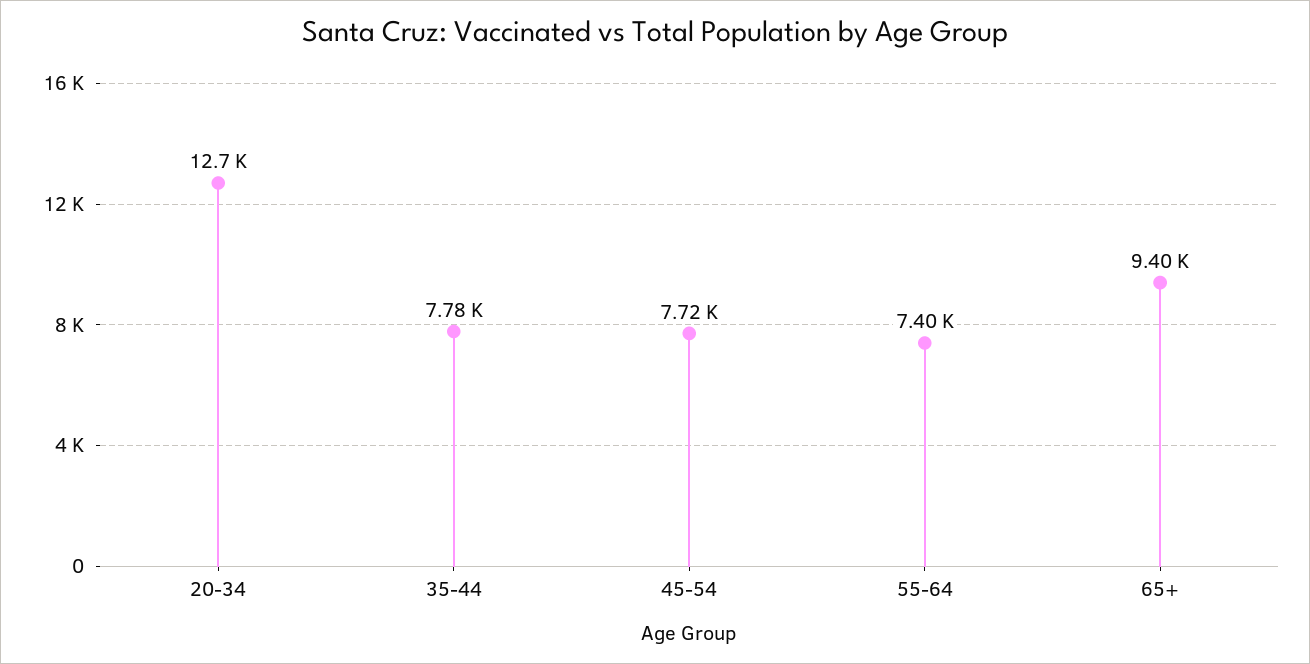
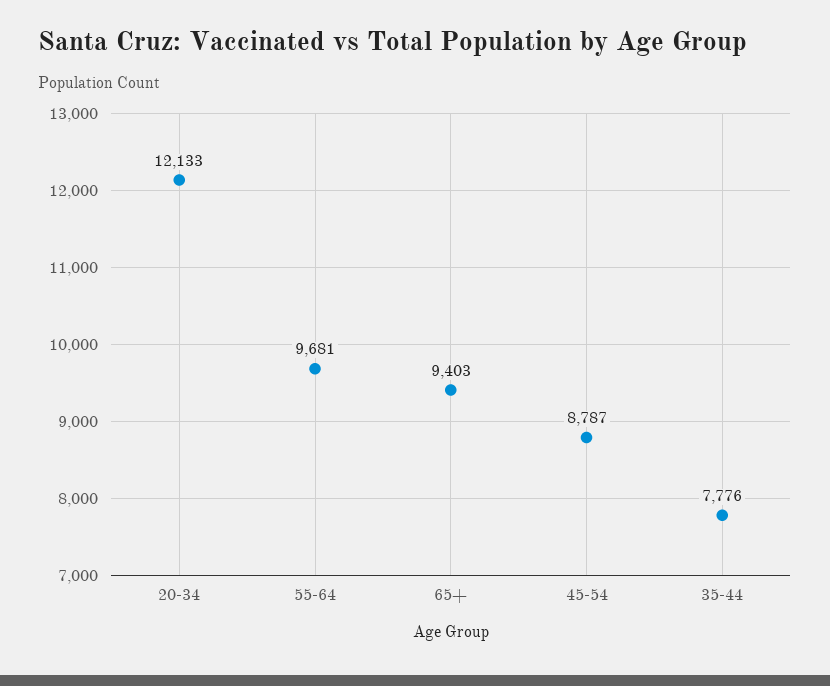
20-34: 12700 -> 12133
45-54: 7720 -> 8787
55-64: 7400 -> 9681

